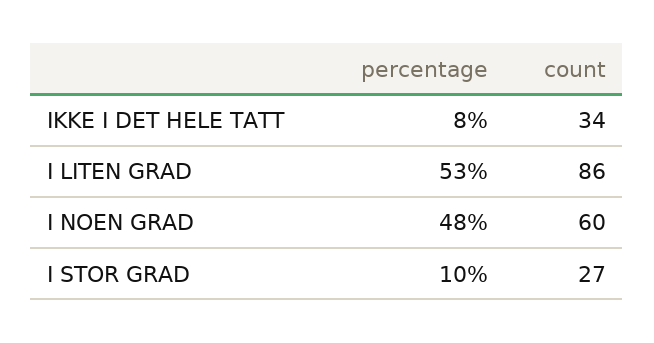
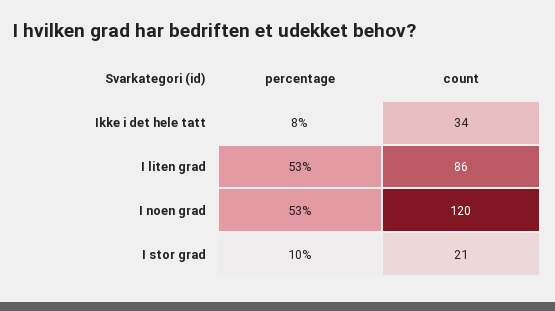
percentage, I NOEN GRAD: 48 -> 53
count, I NOEN GRAD: 60 -> 120
count, I STOR GRAD: 27 -> 21

